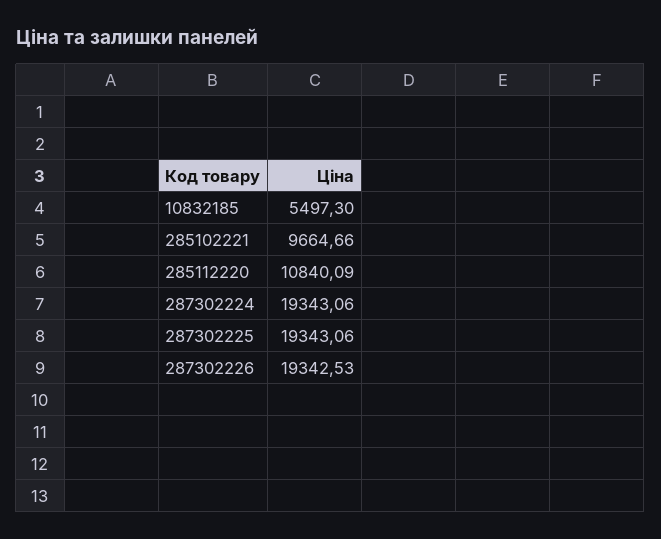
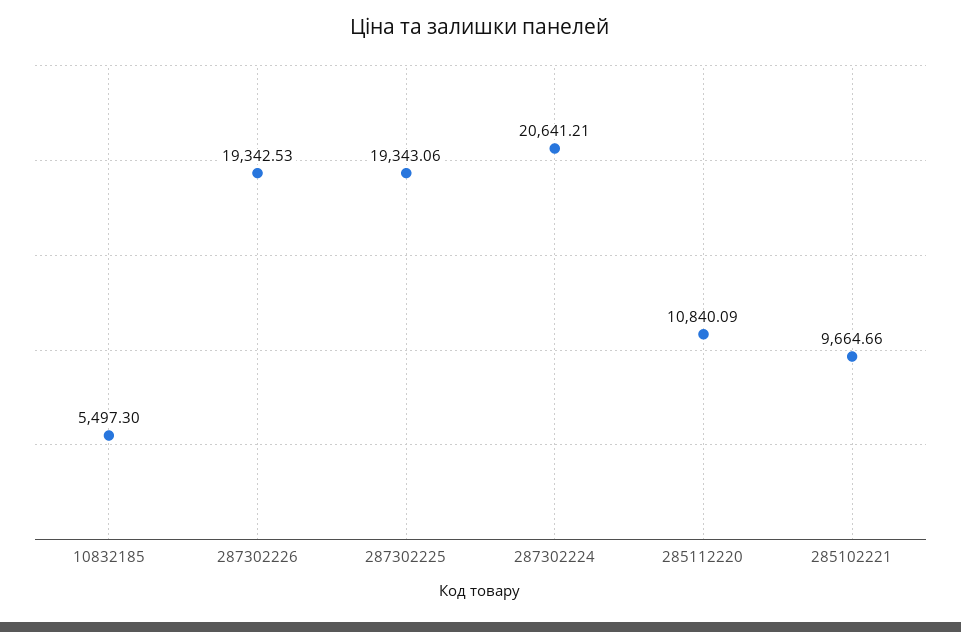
287302224: 19343.06 -> 20641.21

